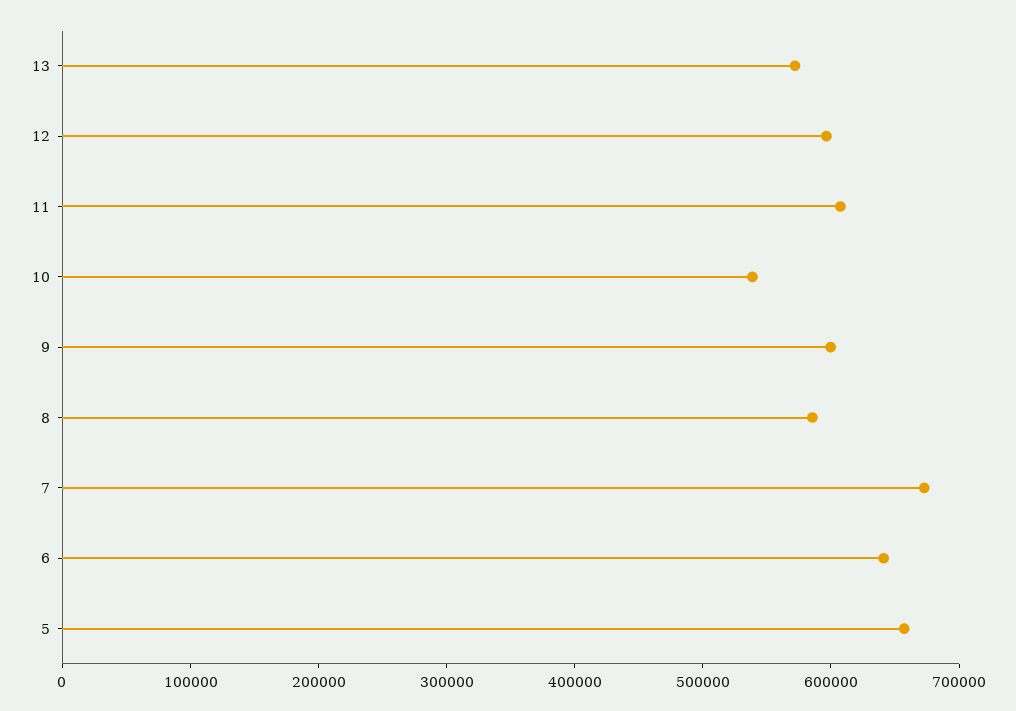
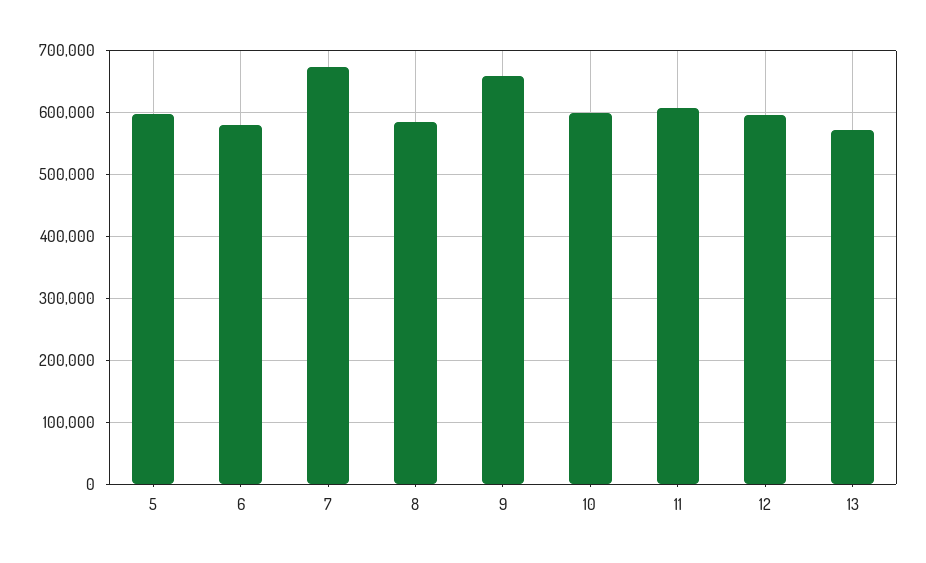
10: 540000 -> 600000
9: 600000 -> 660000
6: 640000 -> 580000
5: 660000 -> 600000

